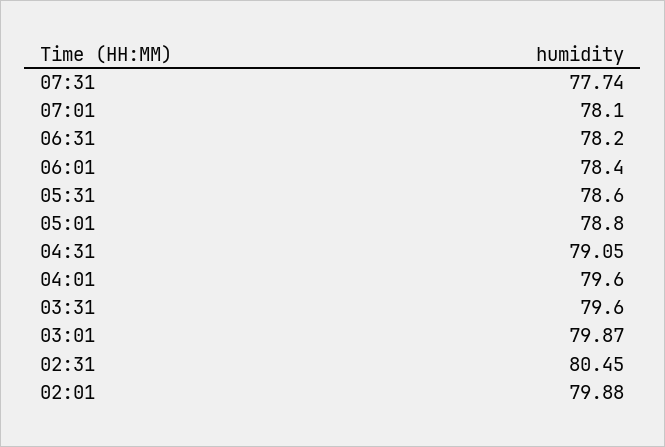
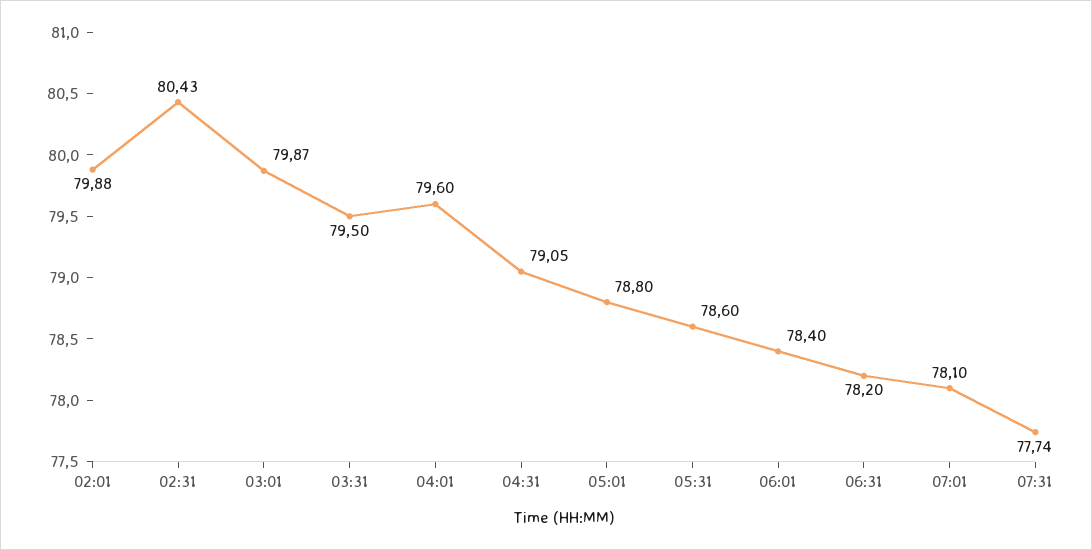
03:31: 79.6 -> 79.5
02:31: 80.45 -> 80.43

